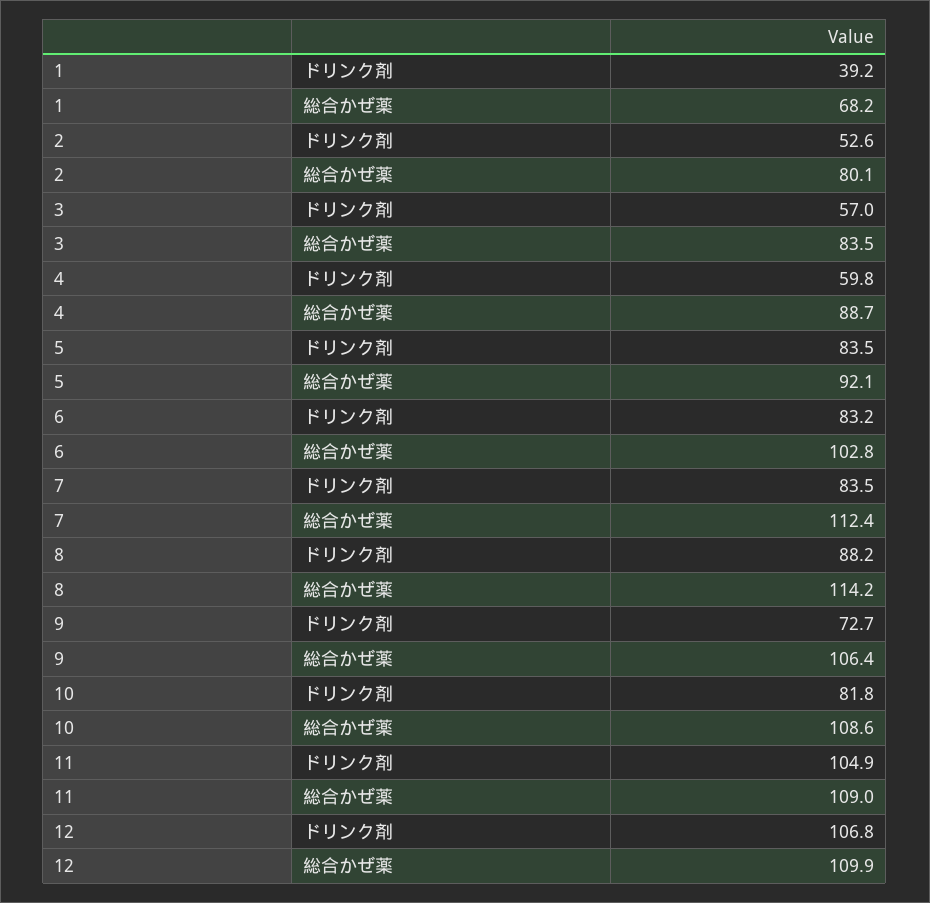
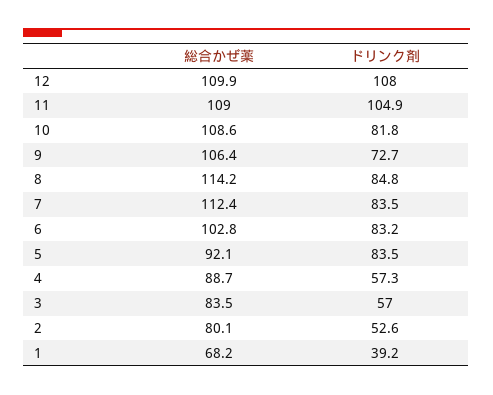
4, ドリンク剤: 59.8 -> 57.3
8, ドリンク剤: 88.2 -> 84.8
12, ドリンク剤: 106.8 -> 108

